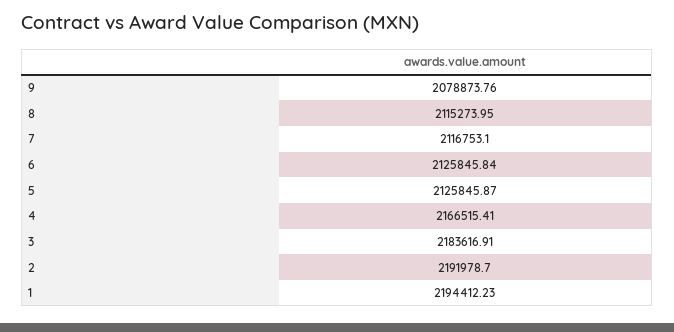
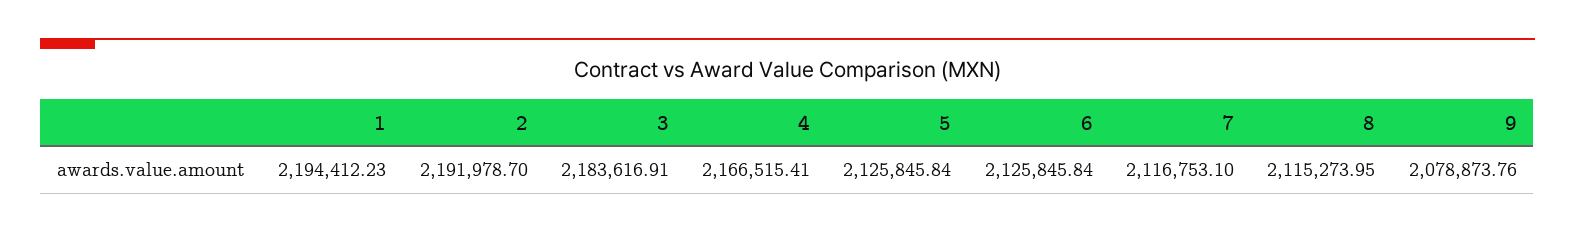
5: 2125845.87 -> 2125845.84

